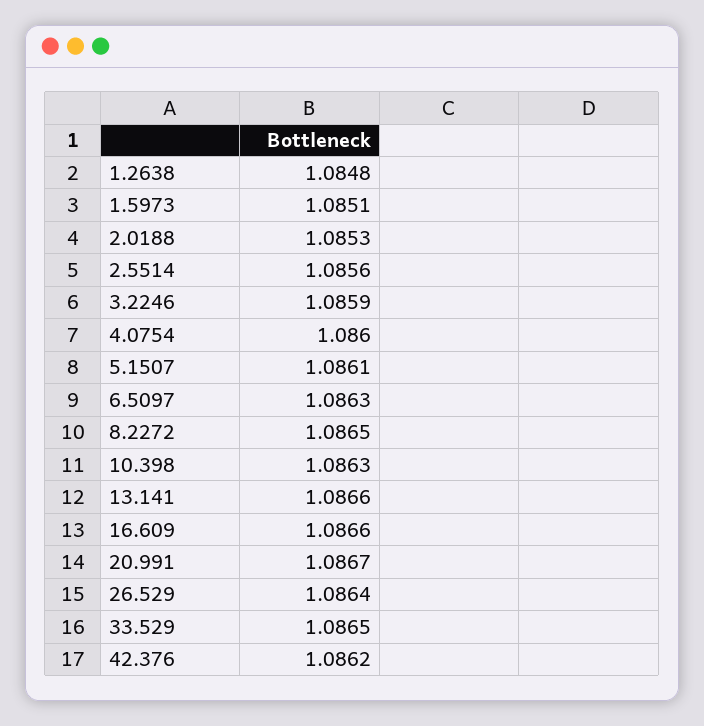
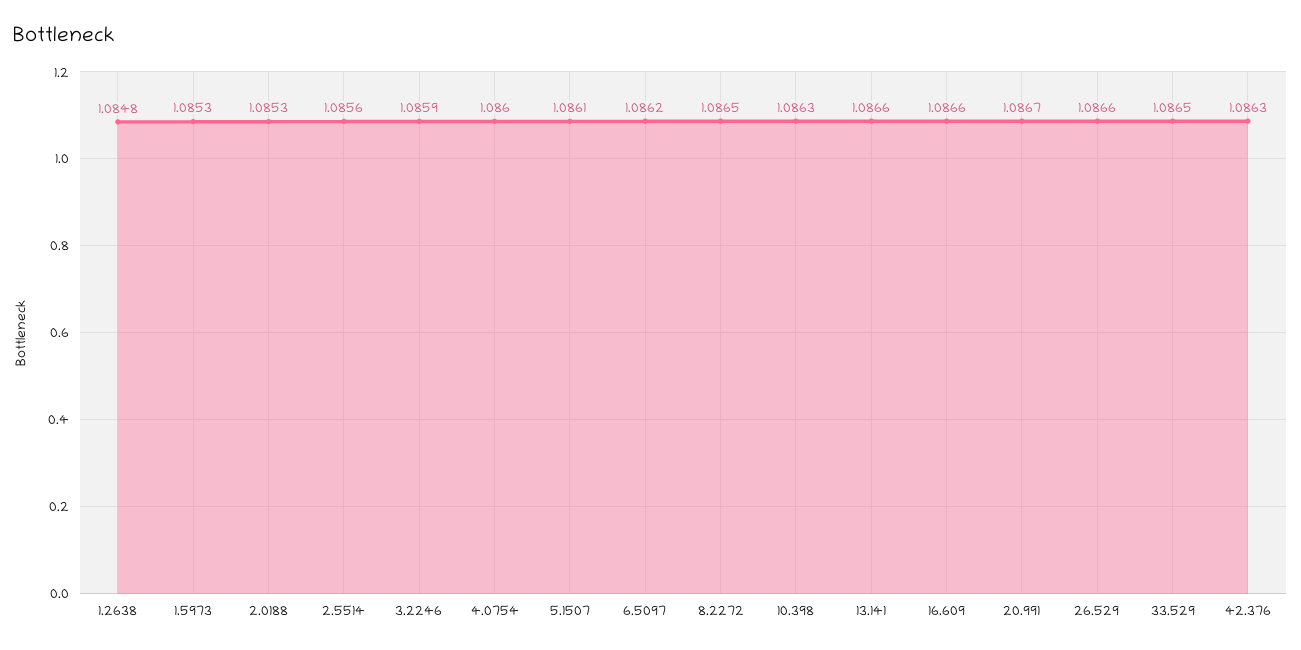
1.5973: 1.0851 -> 1.0853
6.5097: 1.0863 -> 1.0862
26.529: 1.0864 -> 1.0866
42.376: 1.0862 -> 1.0863

